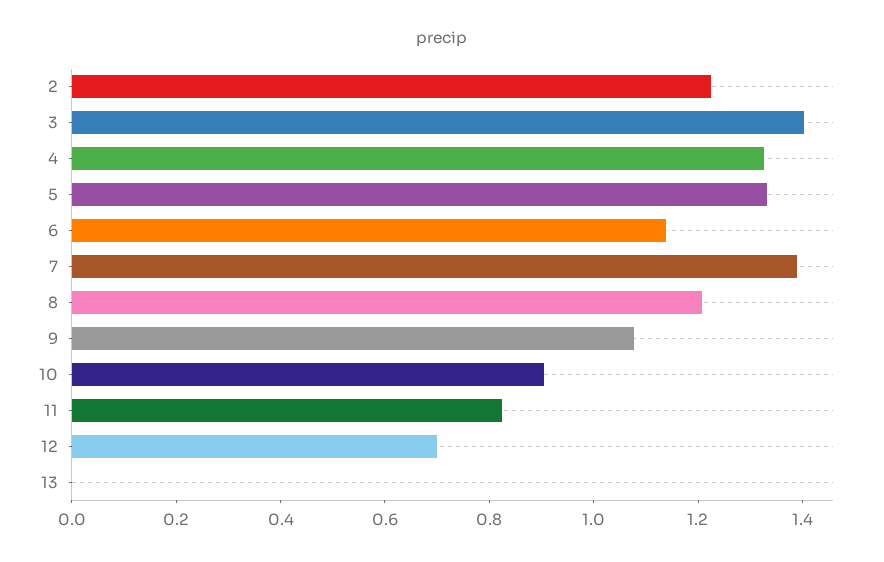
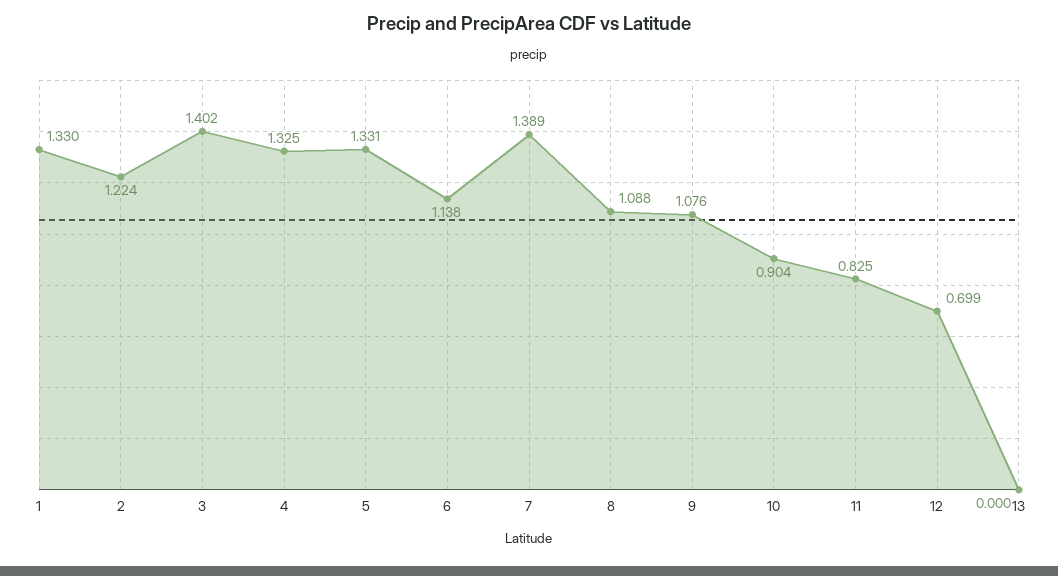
8: 1.2 -> 1.088
1: none -> 1.33

